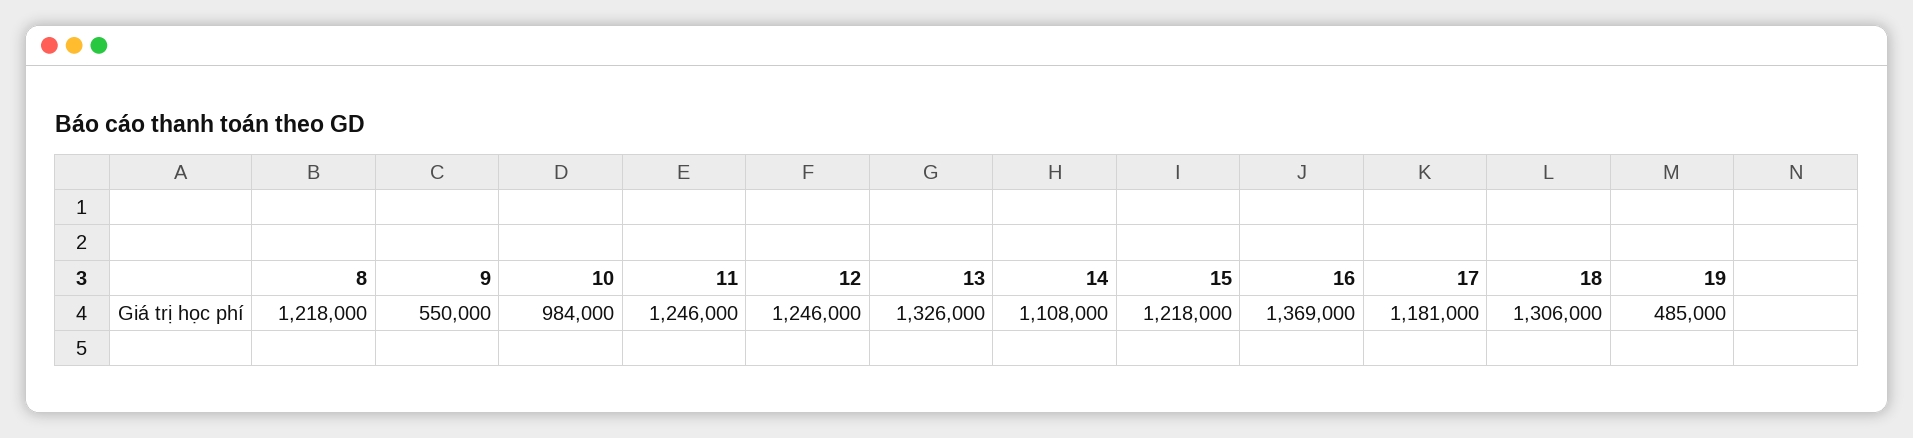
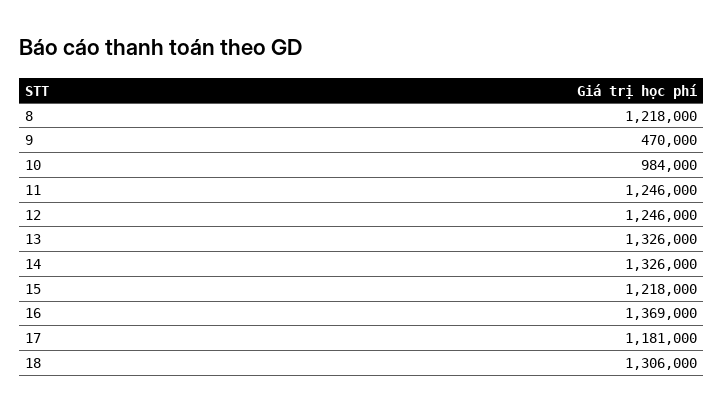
9: 550000 -> 470000
14: 1108000 -> 1326000
19: 485000 -> none

